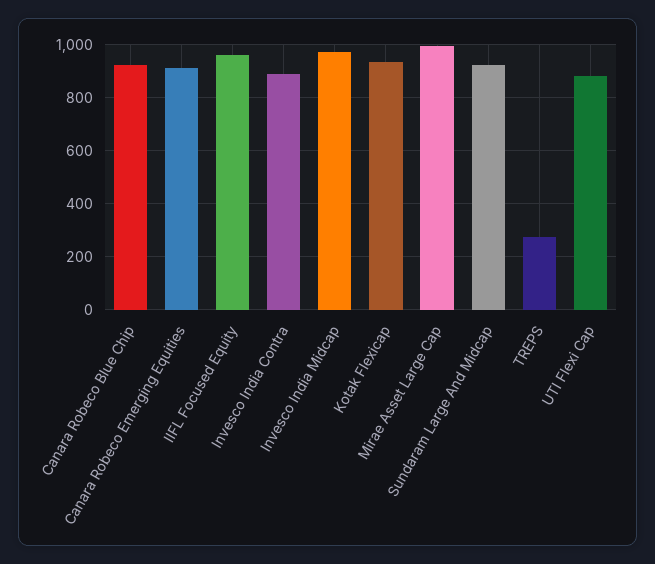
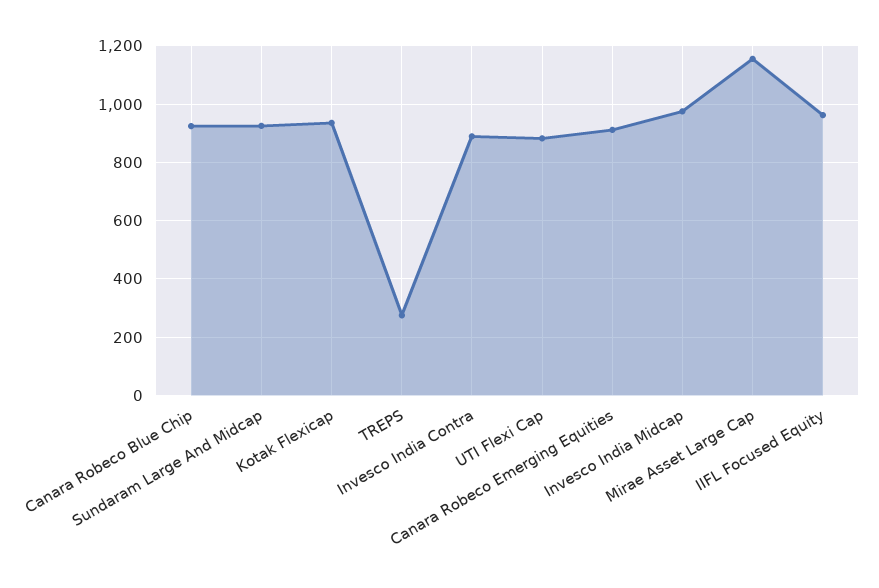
Mirae Asset Large Cap: 1000 -> 1150

